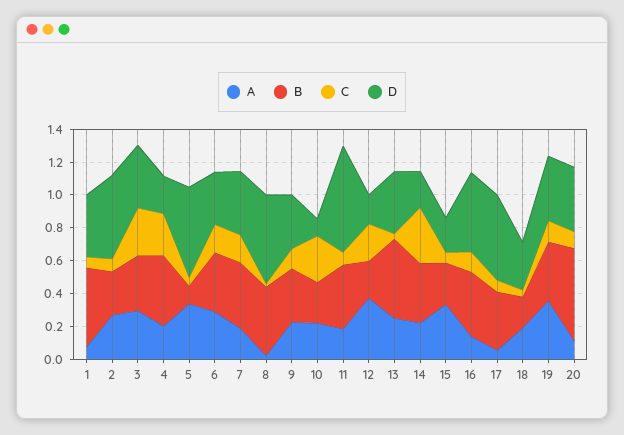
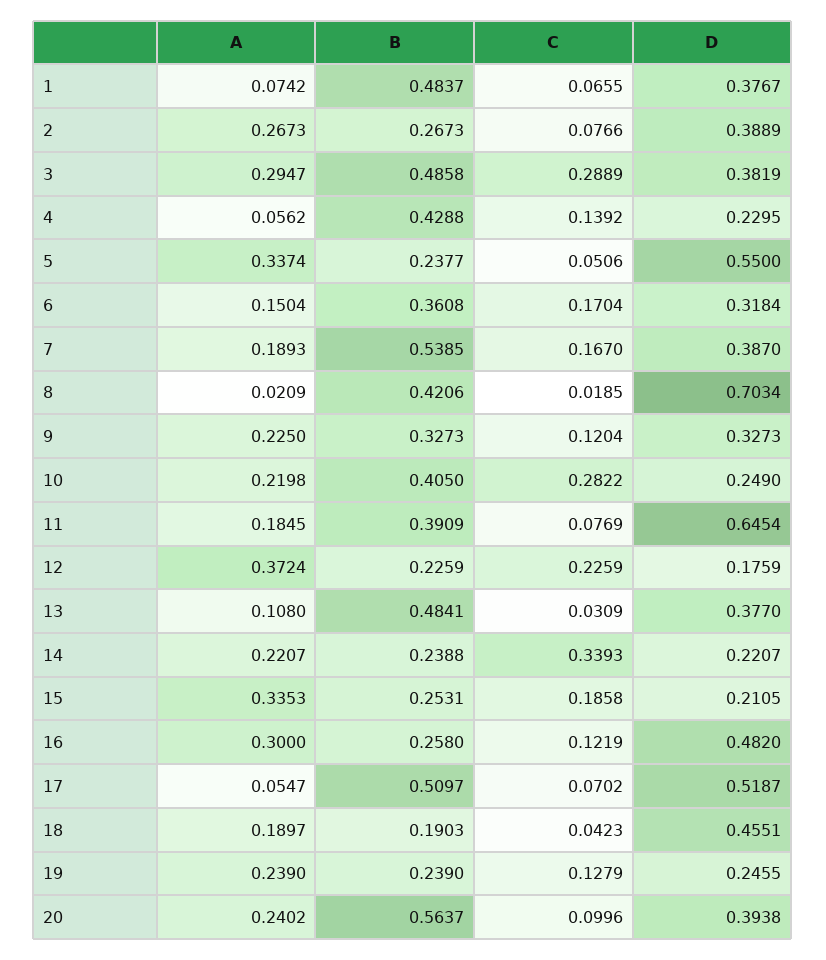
D, 2: 0.5 -> 0.3889
B, 3: 0.35 -> 0.4858
A, 4: 0.2 -> 0.0562
C, 4: 0.25 -> 0.1392
B, 5: 0.1 -> 0.2377
A, 6: 0.3 -> 0.1504
B, 7: 0.4 -> 0.5385
D, 8: 0.55 -> 0.7034
B, 10: 0.25 -> 0.405
D, 10: 0.1 -> 0.249
A, 13: 0.25 -> 0.108
B, 14: 0.35 -> 0.2388
C, 15: 0.05 -> 0.1858
A, 16: 0.15 -> 0.3
B, 16: 0.4 -> 0.258
B, 17: 0.35 -> 0.5097
D, 18: 0.3 -> 0.4551
A, 19: 0.35 -> 0.239
B, 19: 0.35 -> 0.239
D, 19: 0.4 -> 0.2455
A, 20: 0.1 -> 0.2402

